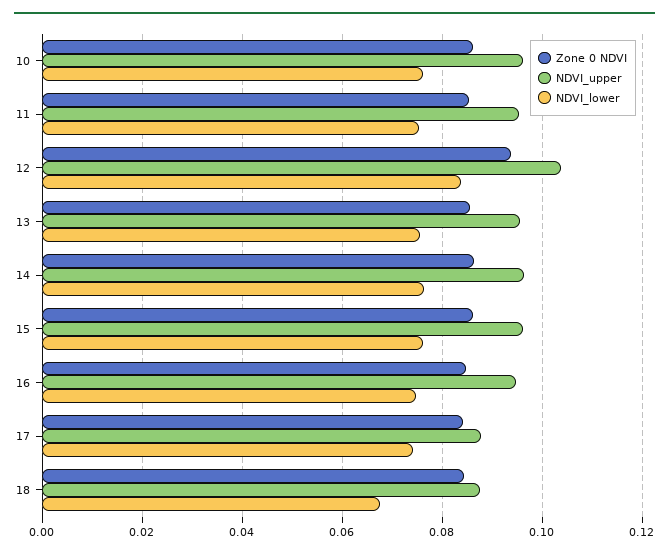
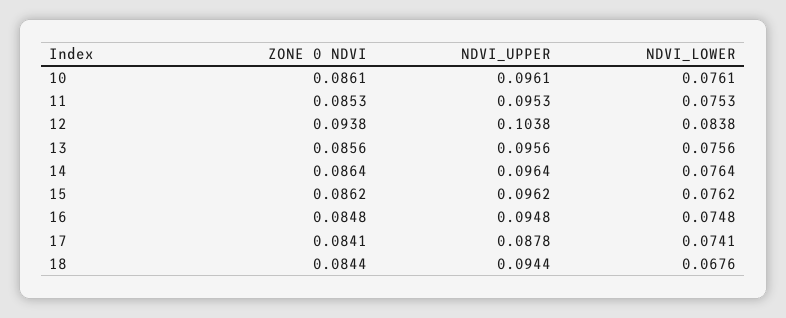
NDVI_upper, 18: 0.088 -> 0.0944

